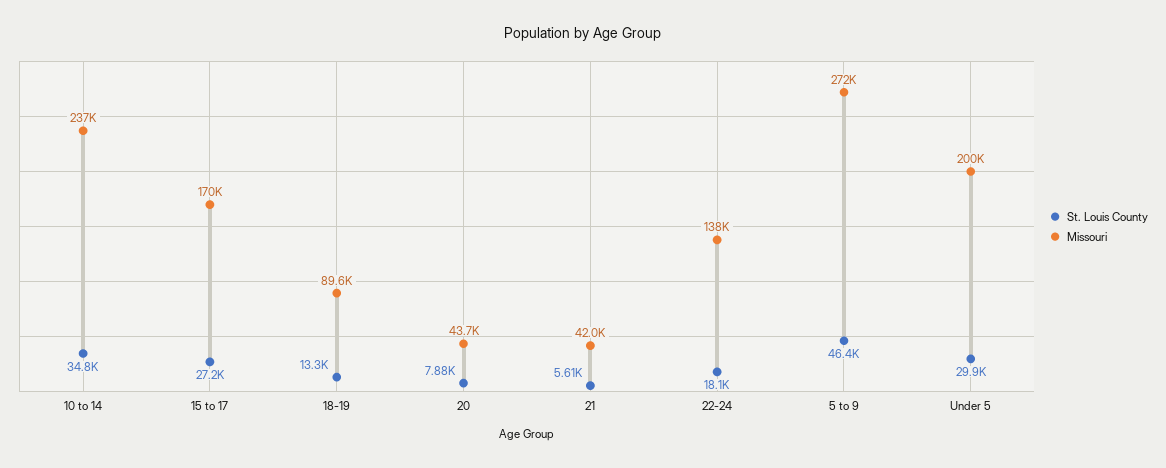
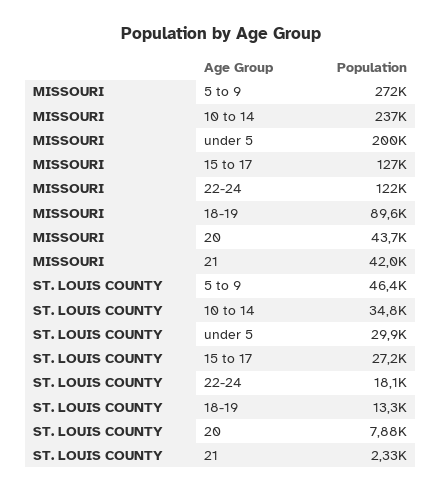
Missouri, 15 to 17: 170000 -> 127000
St. Louis County, 21: 5610 -> 2330
Missouri, 22-24: 138000 -> 122000

